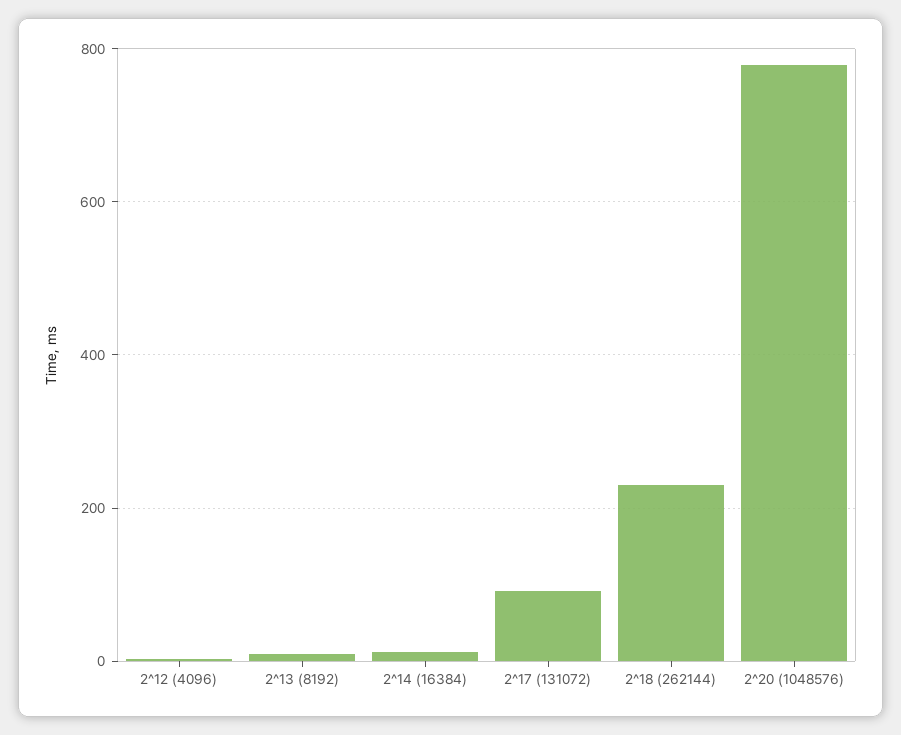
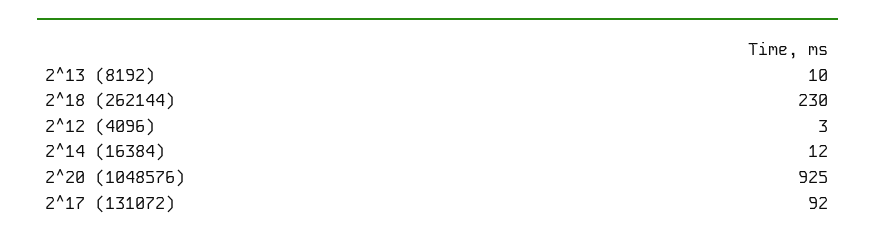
2^20 (1048576): 780 -> 925

